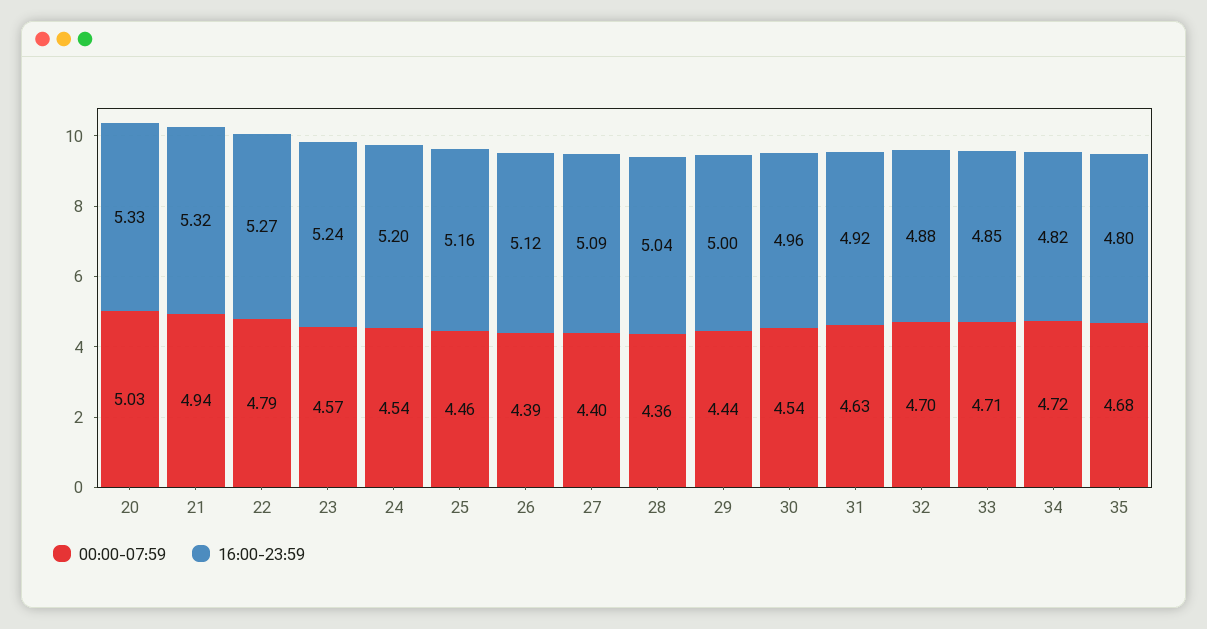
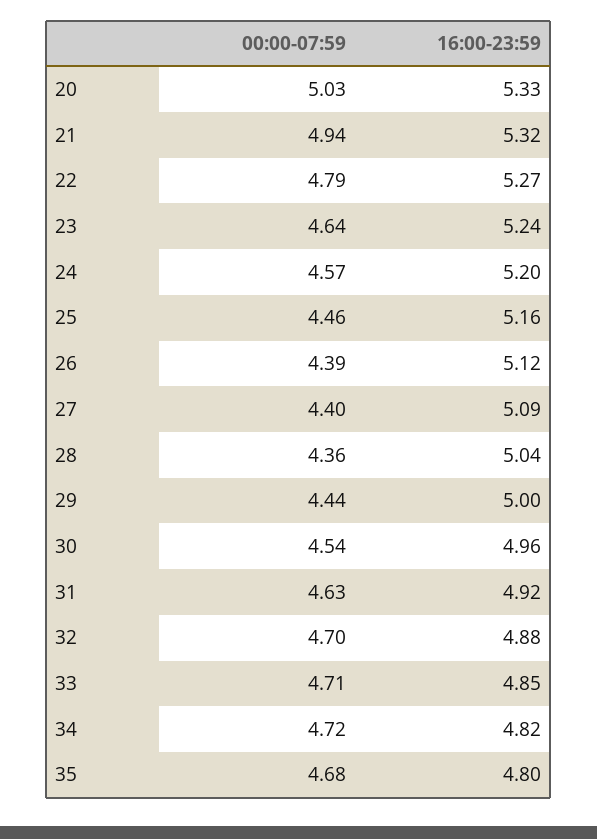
00:00-07:59, 23: 4.57 -> 4.64
00:00-07:59, 24: 4.54 -> 4.57

